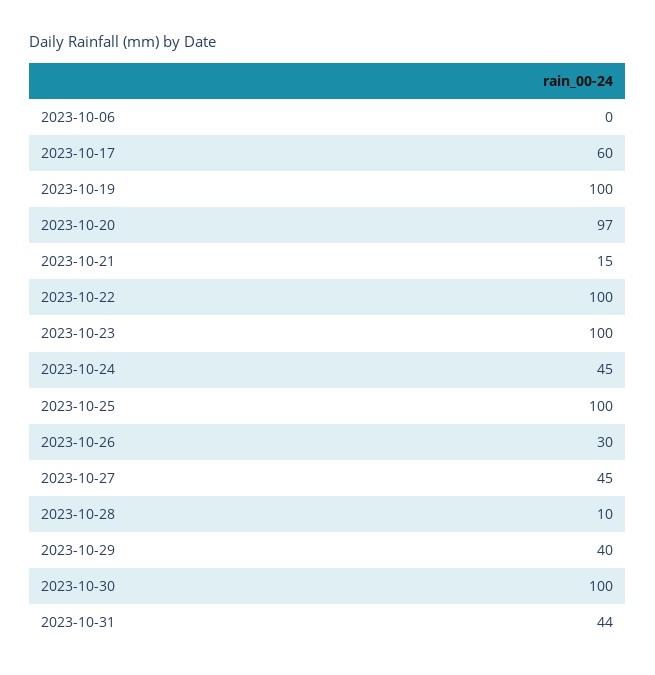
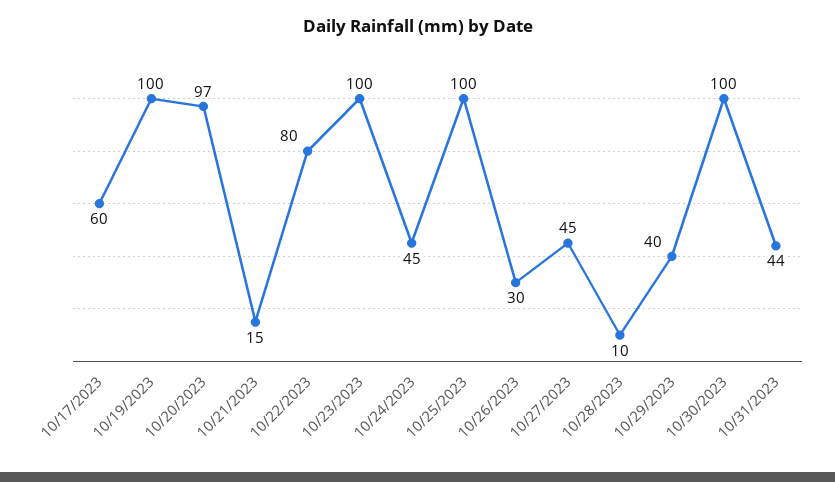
2023-10-06: 0 -> none
2023-10-22: 100 -> 80

